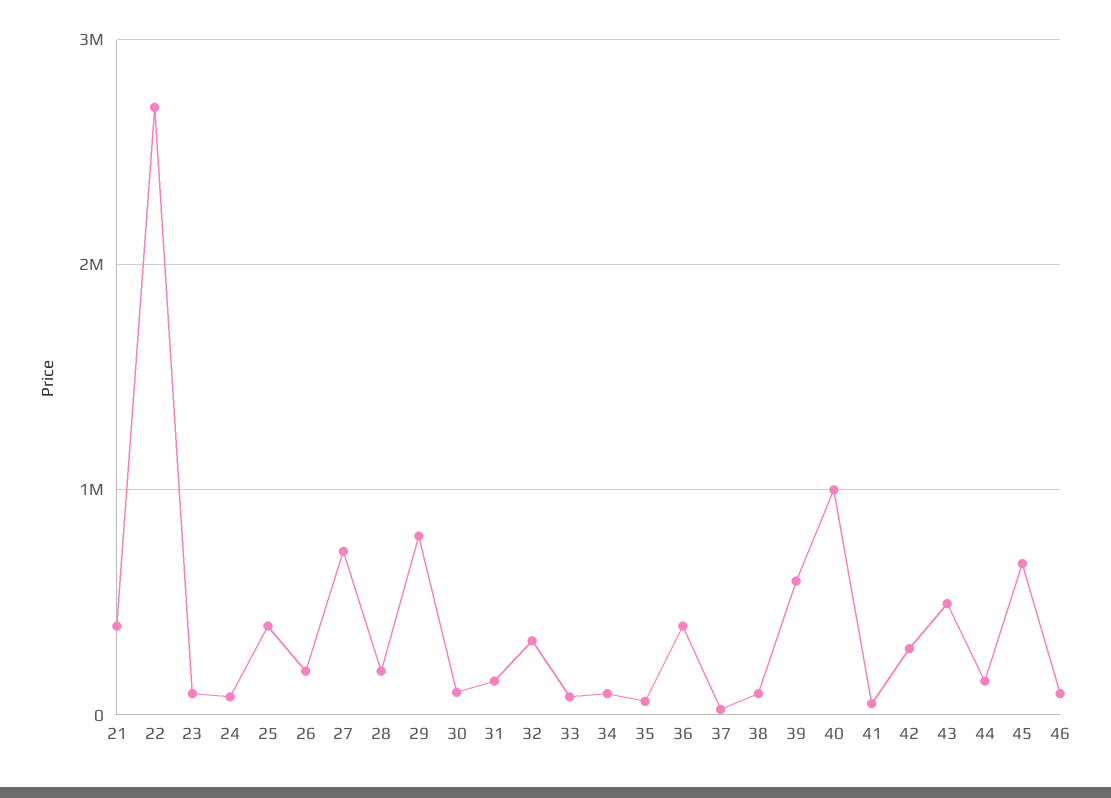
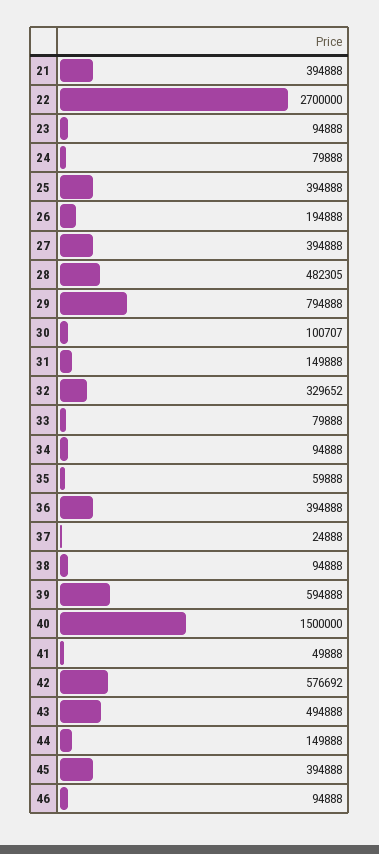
27: 700000 -> 394888
28: 200000 -> 482305
40: 1000000 -> 1500000
42: 300000 -> 576692
45: 700000 -> 394888

